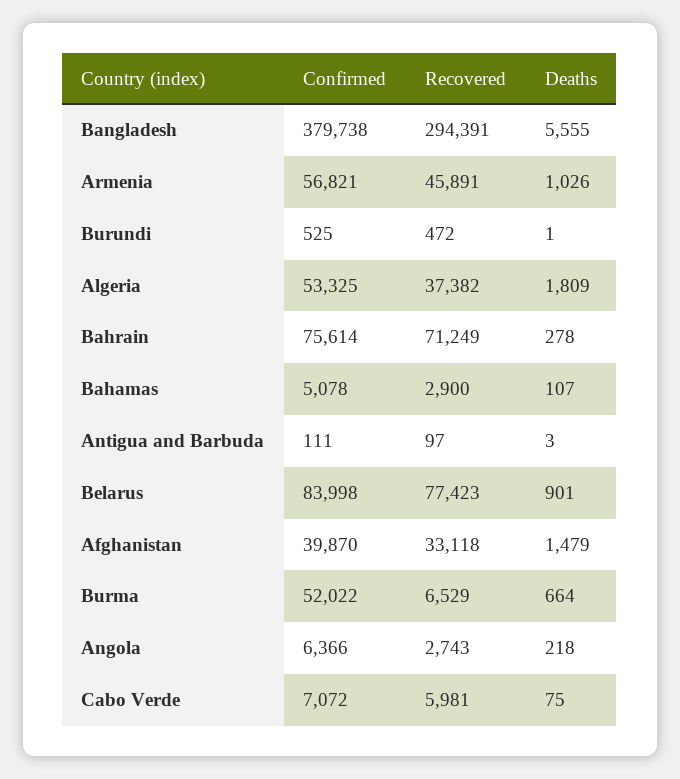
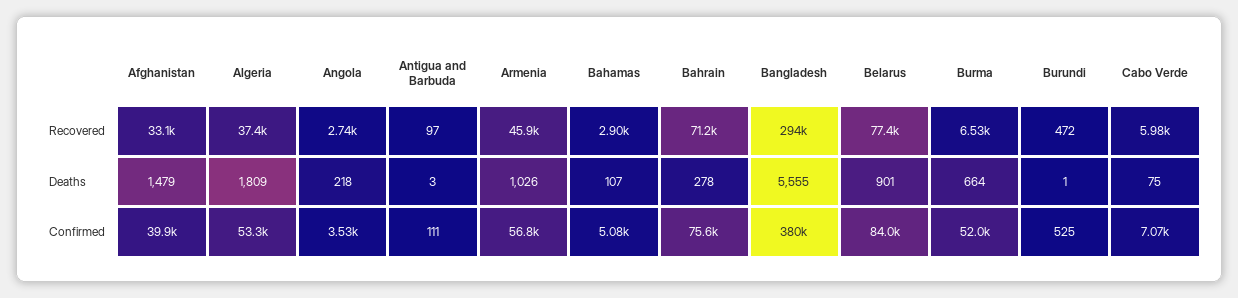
Confirmed, Angola: 6366 -> 3530

